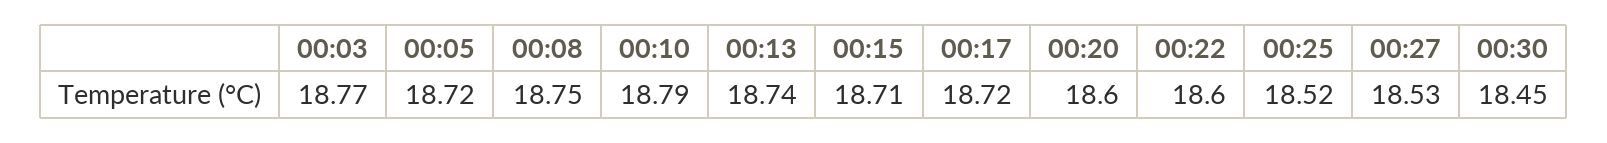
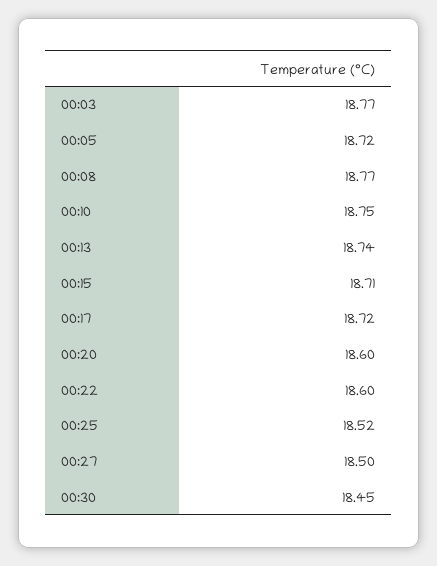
00:08: 18.75 -> 18.77
00:10: 18.79 -> 18.75
00:27: 18.53 -> 18.5

